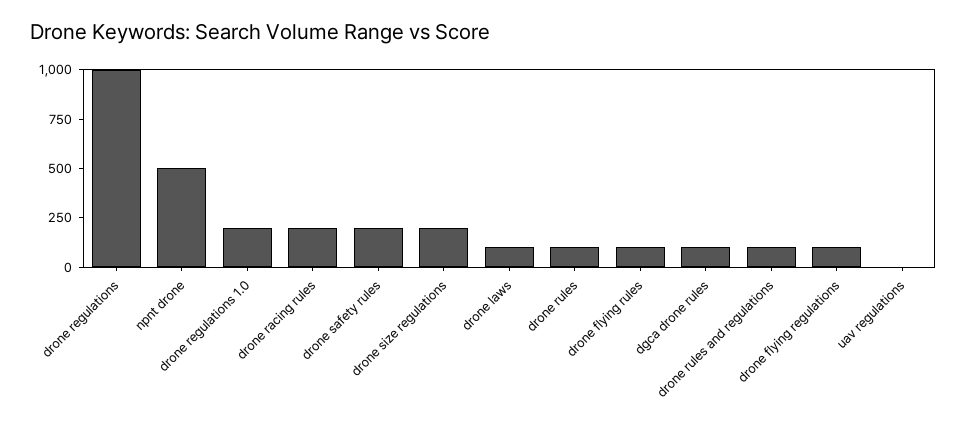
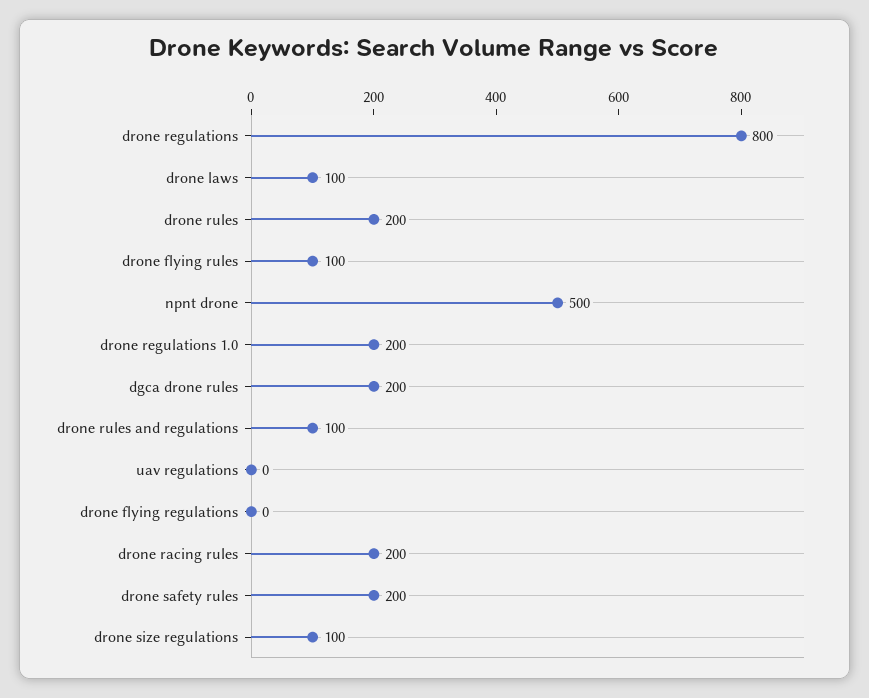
drone regulations: 1000 -> 800
drone size regulations: 200 -> 100
drone rules: 100 -> 200
dgca drone rules: 100 -> 200
drone flying regulations: 100 -> 0

